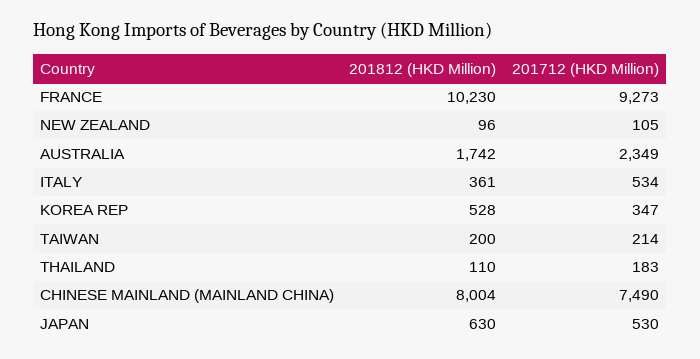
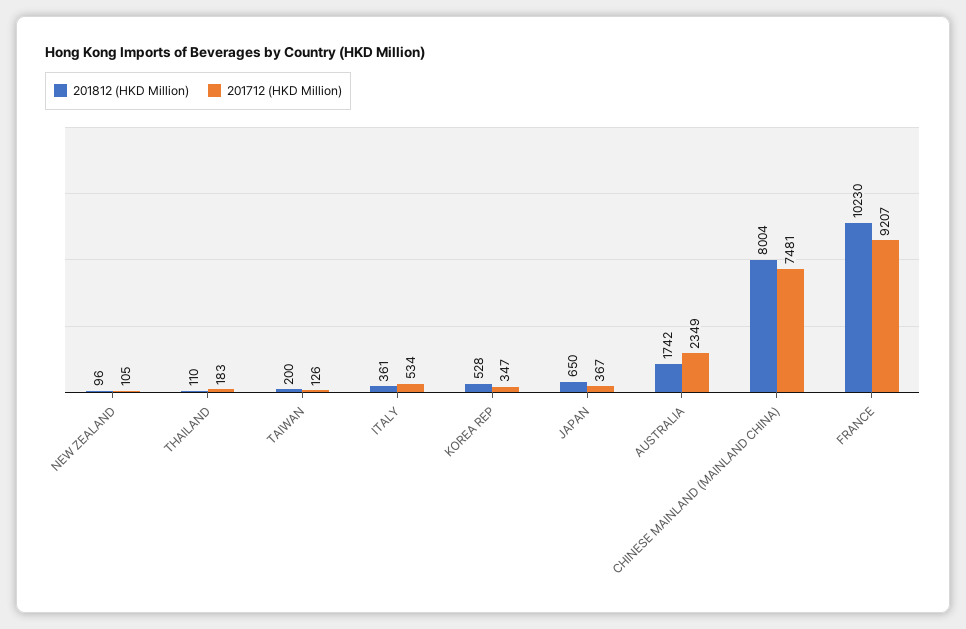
201712 (HKD Million), FRANCE: 9273 -> 9207
201712 (HKD Million), TAIWAN: 214 -> 126
201712 (HKD Million), CHINESE MAINLAND (MAINLAND CHINA): 7490 -> 7481
201812 (HKD Million), JAPAN: 630 -> 650
201712 (HKD Million), JAPAN: 530 -> 367

